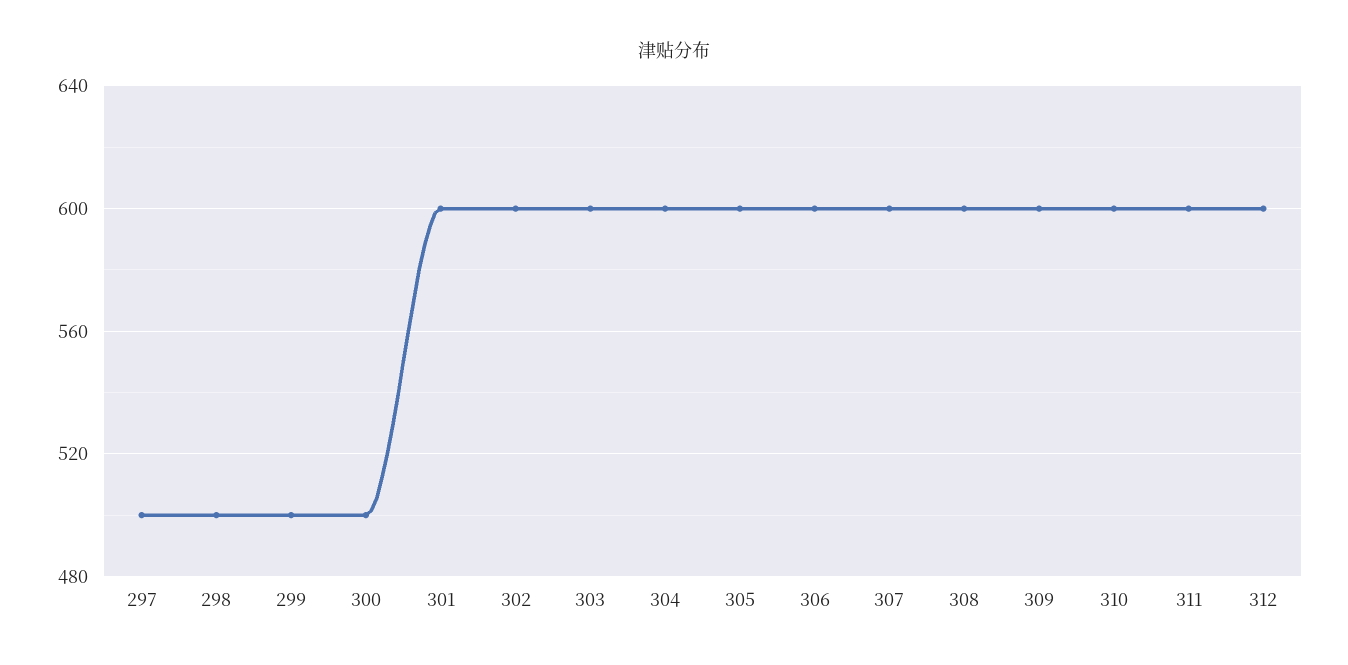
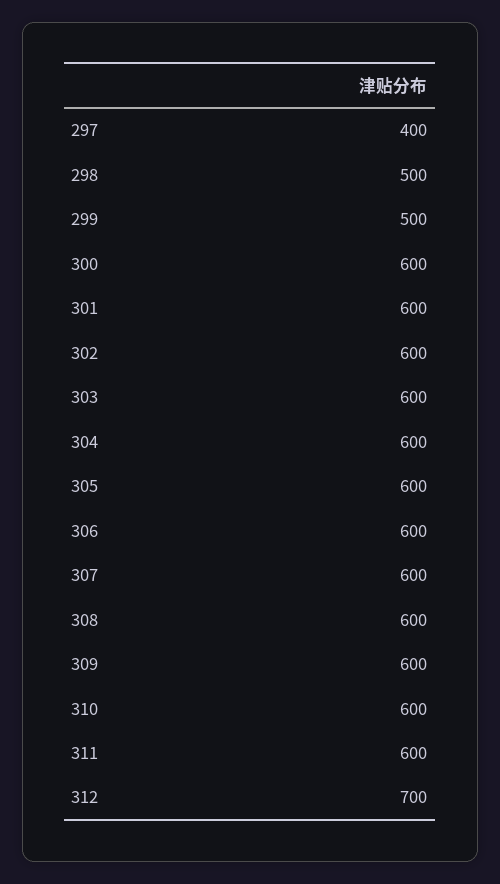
297: 500 -> 400
300: 500 -> 600
312: 600 -> 700

